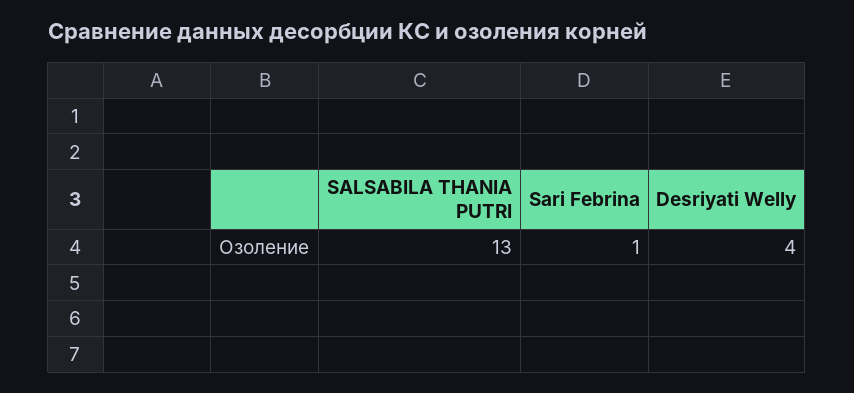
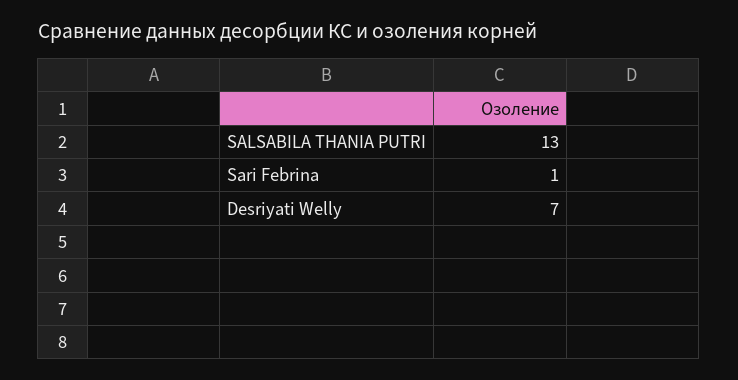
Desriyati Welly: 4 -> 7

